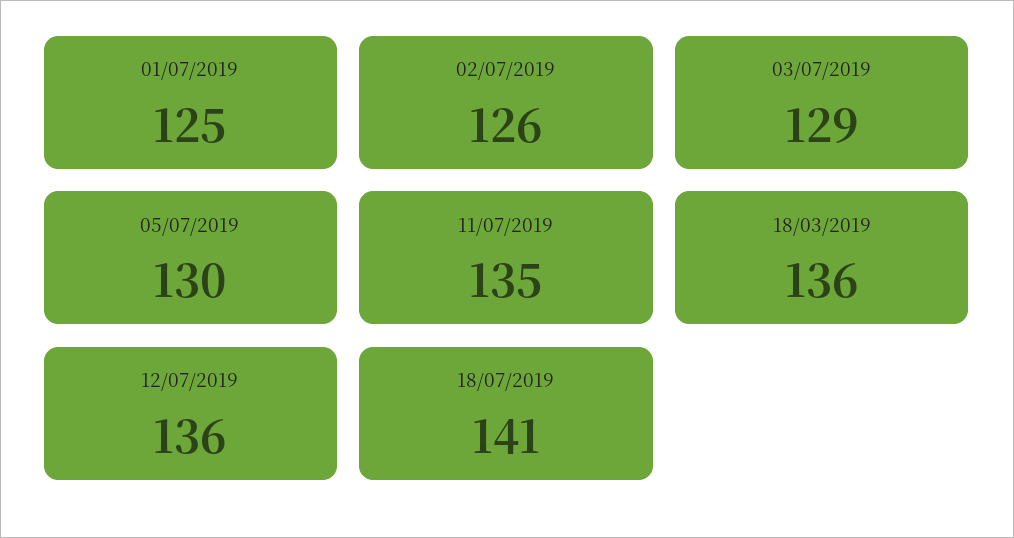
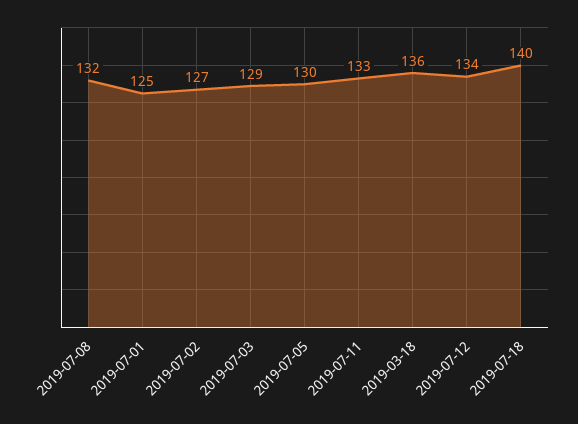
02/07/2019: 126 -> 127
11/07/2019: 135 -> 133
12/07/2019: 136 -> 134
18/07/2019: 141 -> 140
2019-07-08: none -> 132

